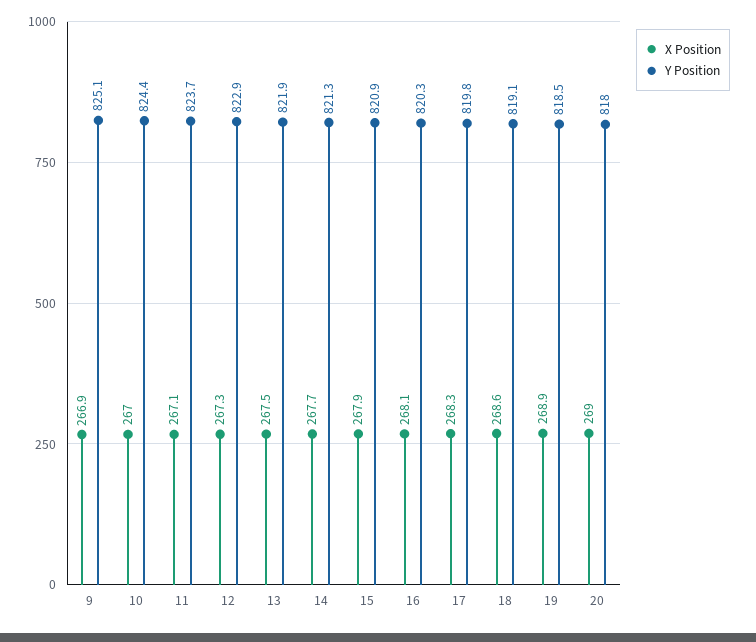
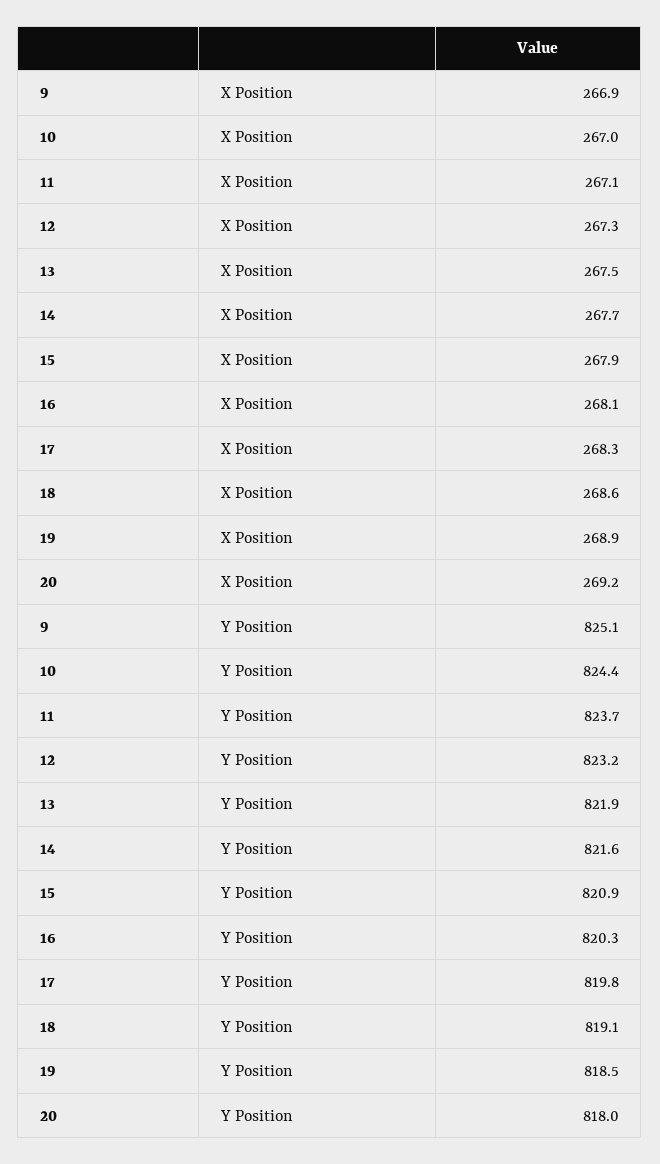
Y Position, 12: 822.9 -> 823.2
Y Position, 14: 821.3 -> 821.6
X Position, 20: 269 -> 269.2

